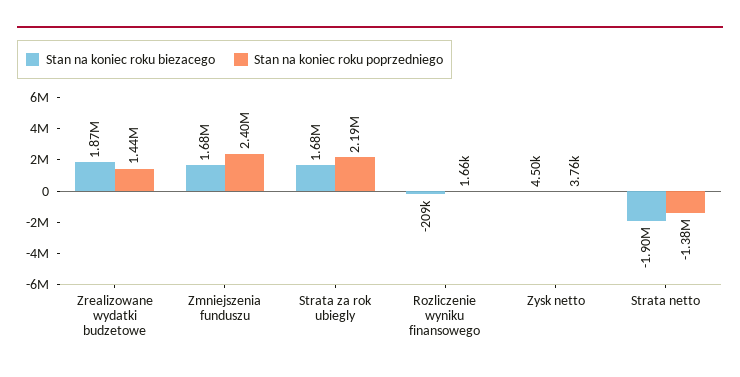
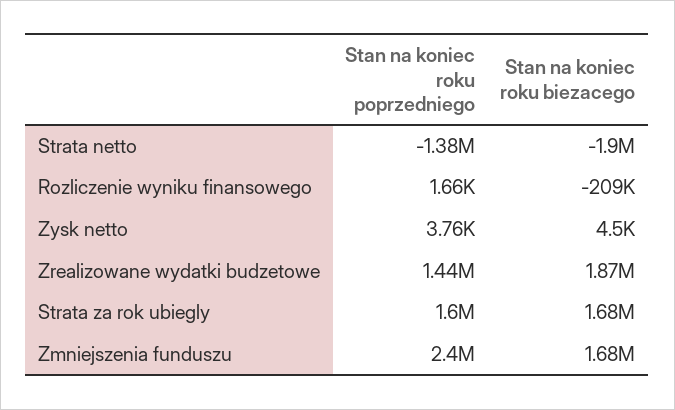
Stan na koniec roku poprzedniego, Strata za rok ubiegly: 2190000 -> 1600000

